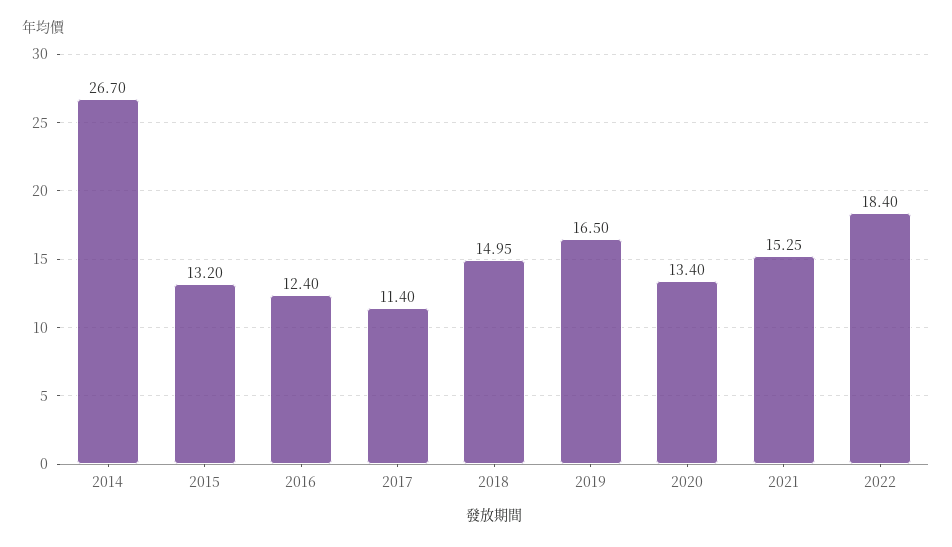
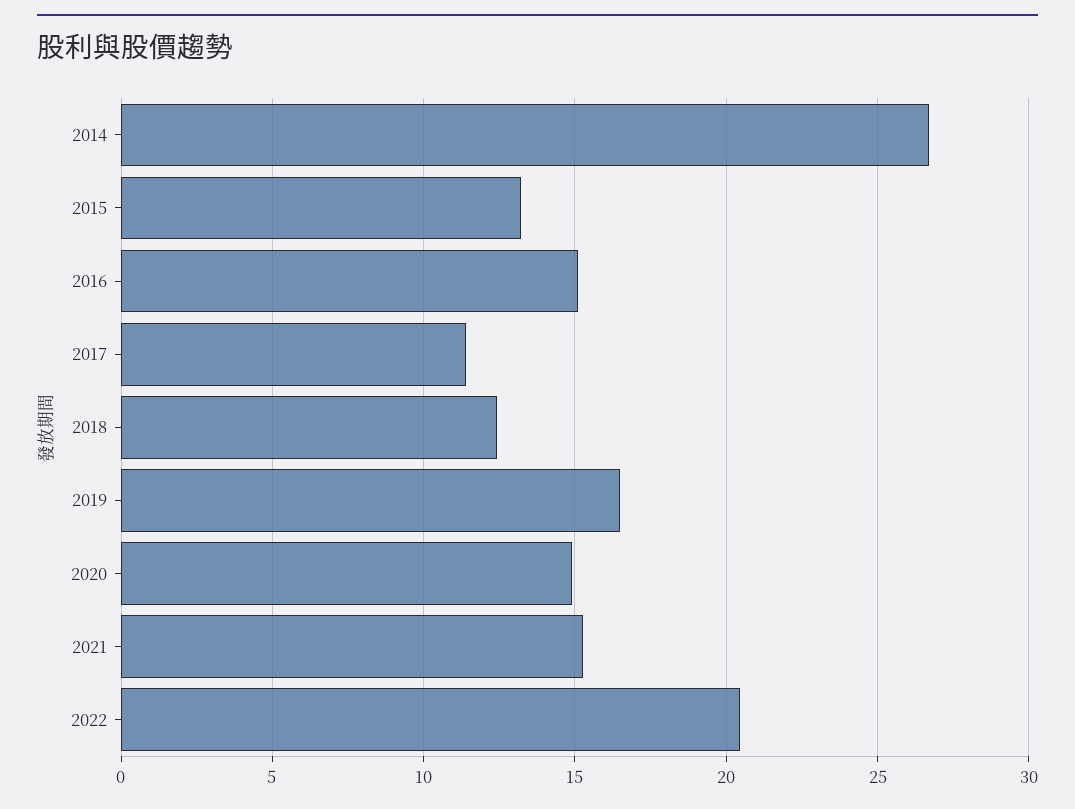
2016: 12.4 -> 15
2018: 14.95 -> 12.5
2020: 13.4 -> 15
2022: 18.4 -> 20.5

